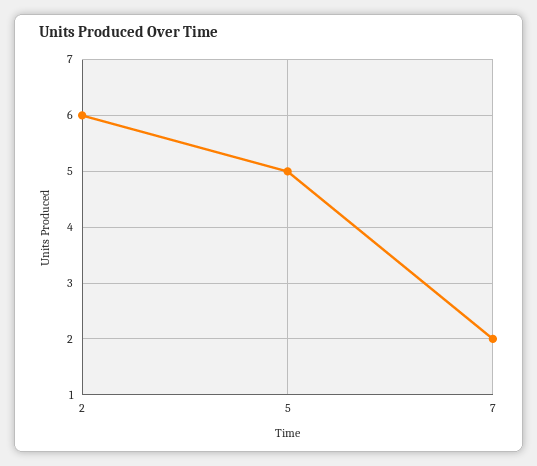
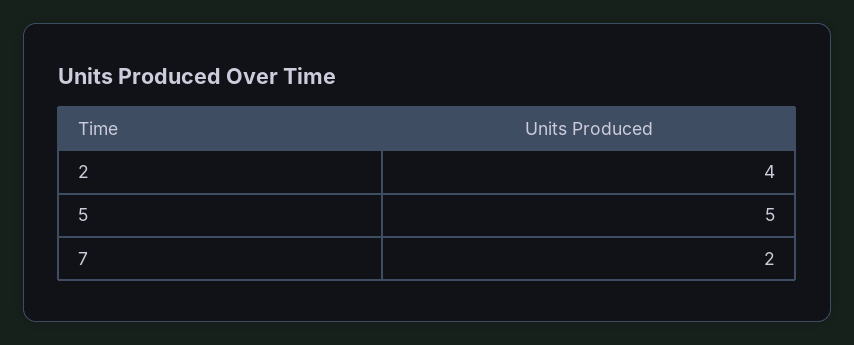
2: 6 -> 4

